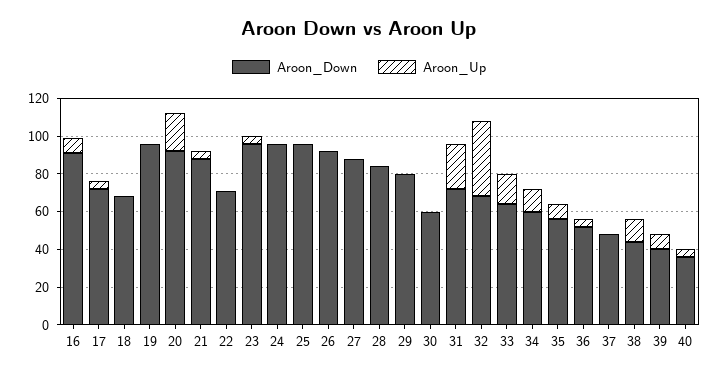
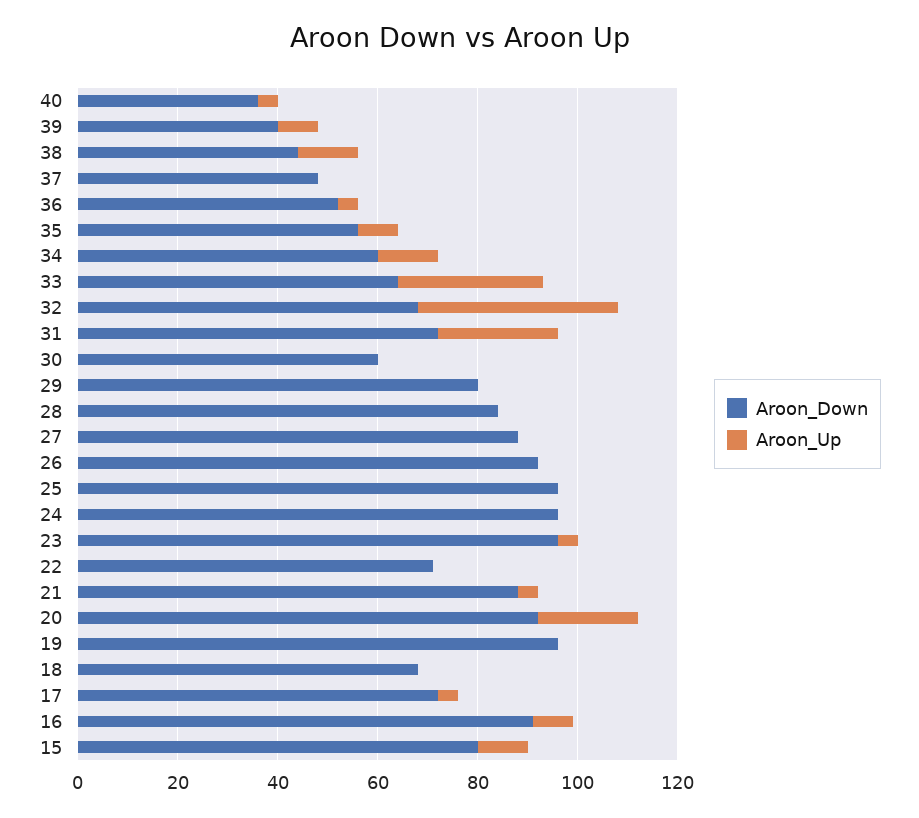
Aroon_Up, 33: 15 -> 30
Aroon_Down, 15: none -> 80
Aroon_Up, 15: none -> 10

